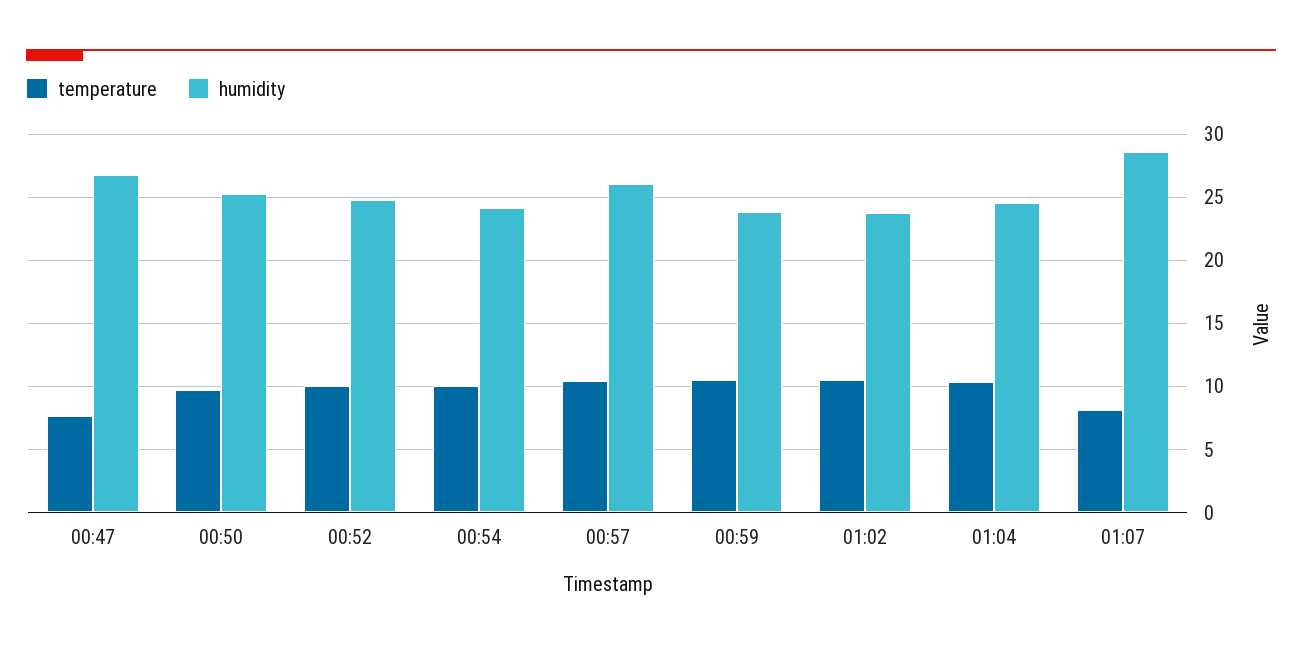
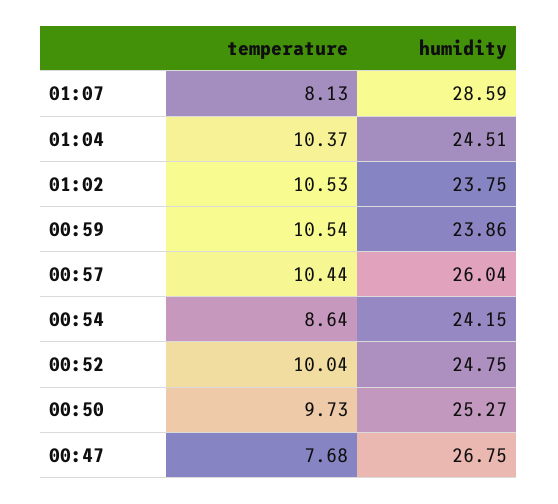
temperature, 00:54: 10 -> 8.64

